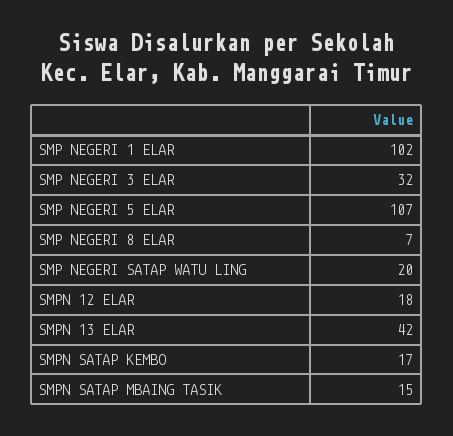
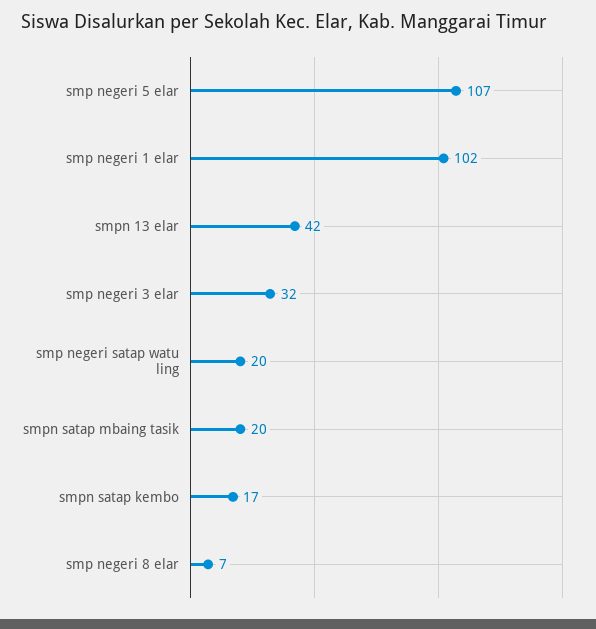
SMPN 12 ELAR: 18 -> none
SMPN SATAP MBAING TASIK: 15 -> 20

